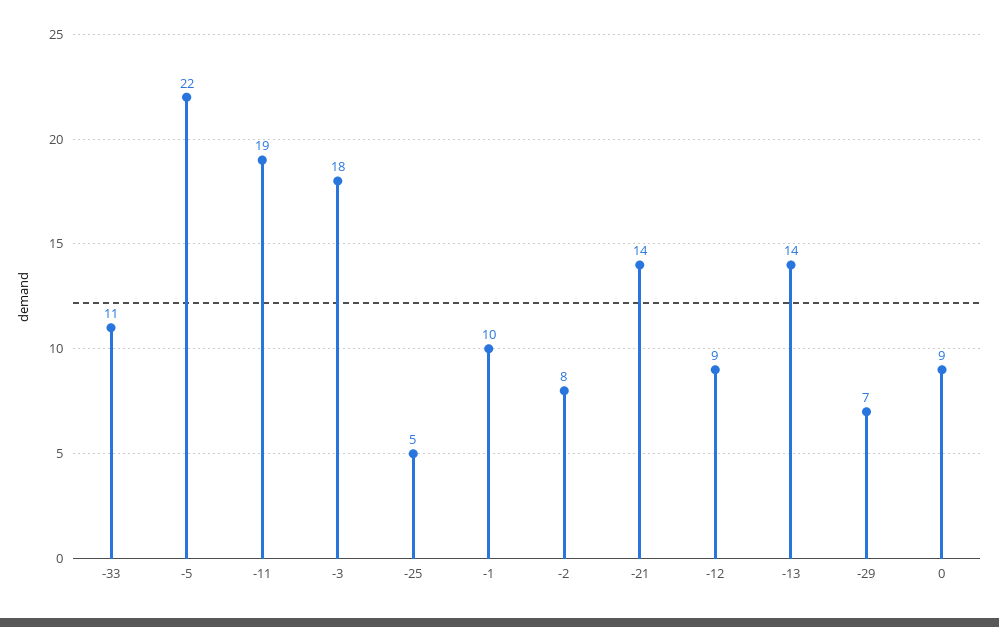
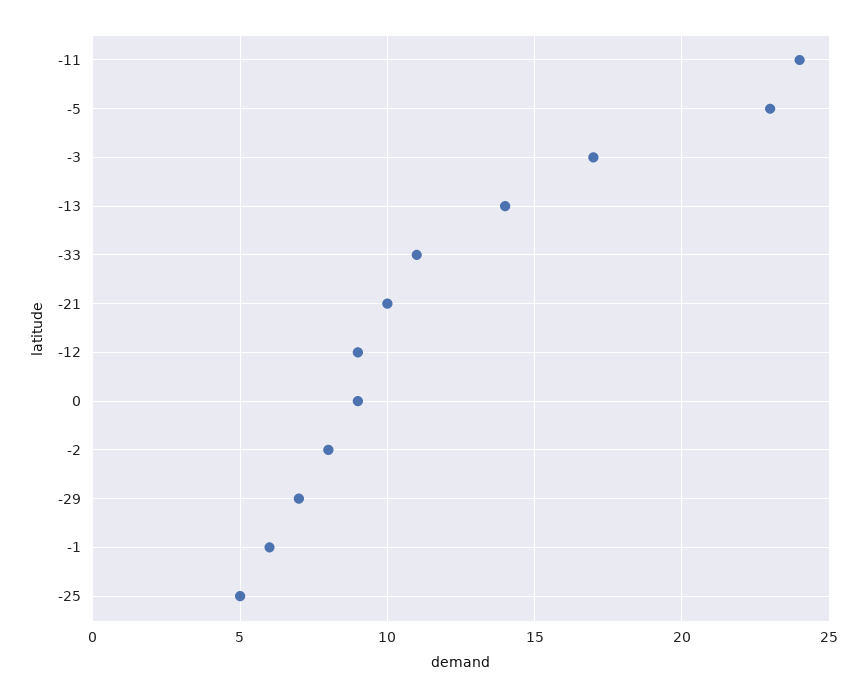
-5: 22 -> 23
-11: 19 -> 24
-3: 18 -> 17
-1: 10 -> 6
-21: 14 -> 10

